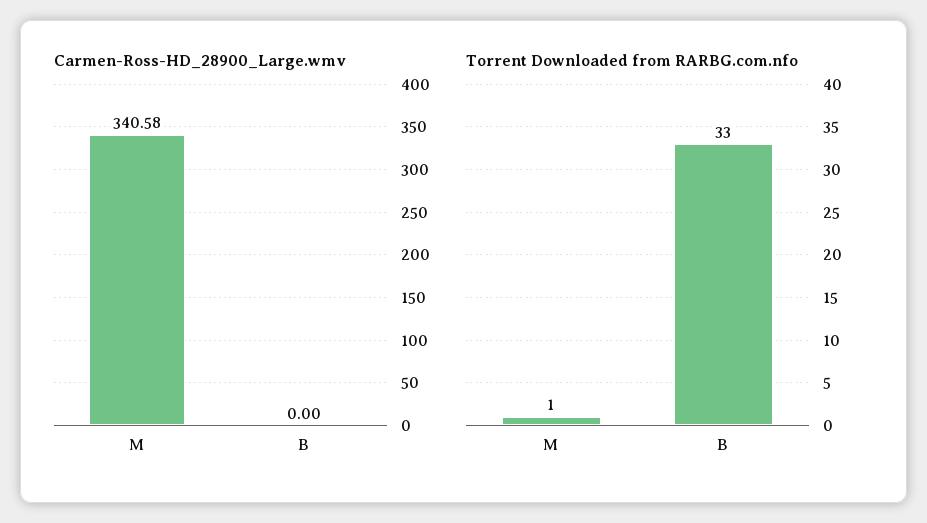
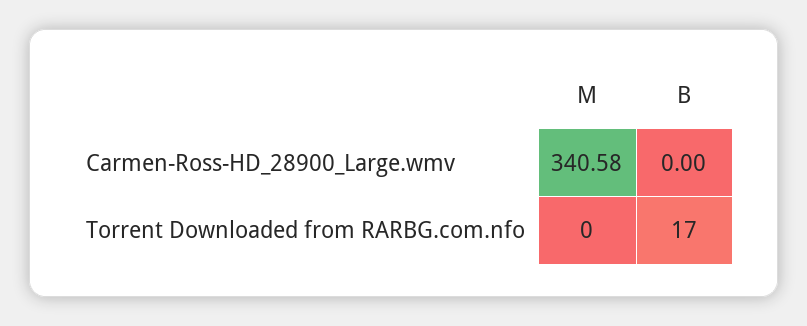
Torrent Downloaded from RARBG.com.nfo, M: 1 -> 0
Torrent Downloaded from RARBG.com.nfo, B: 33 -> 17

